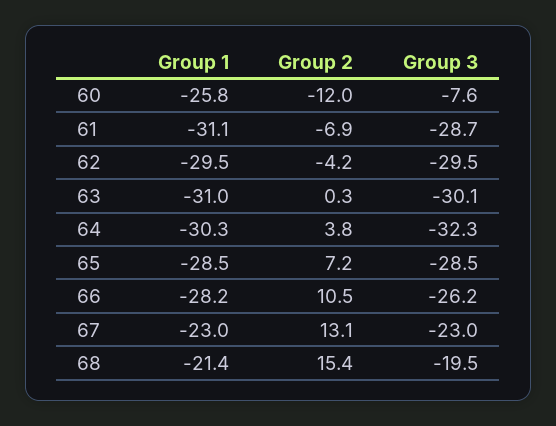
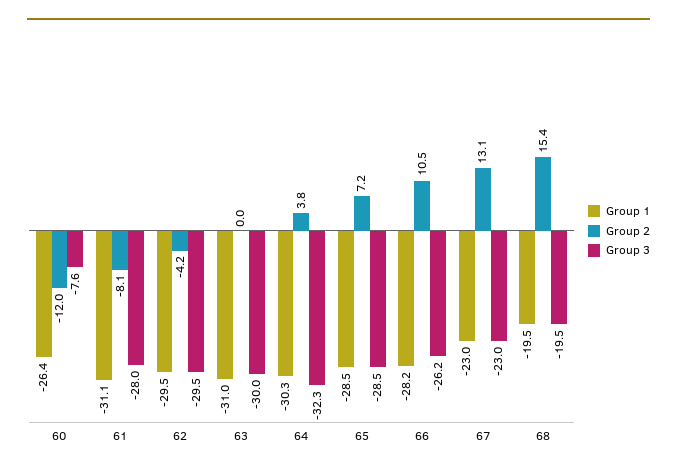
Group 1, 60: -25.8 -> -26.4
Group 2, 61: -6.9 -> -8.1
Group 3, 61: -28.7 -> -28
Group 2, 63: 0.3 -> 0
Group 3, 63: -30.1 -> -30
Group 1, 68: -21.4 -> -19.5

